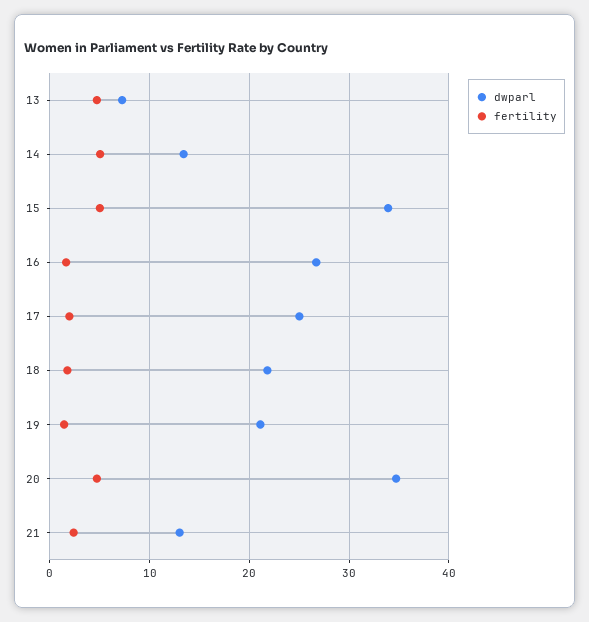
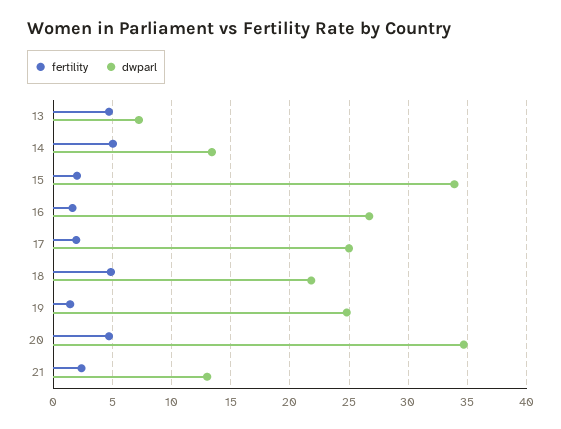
fertility, 15: 5 -> 2
fertility, 18: 2 -> 5
dwparl, 19: 21 -> 25

